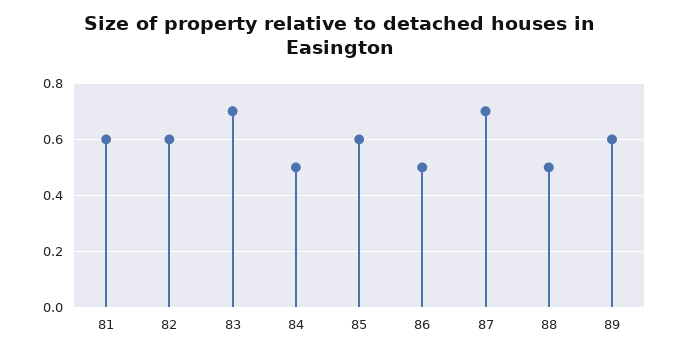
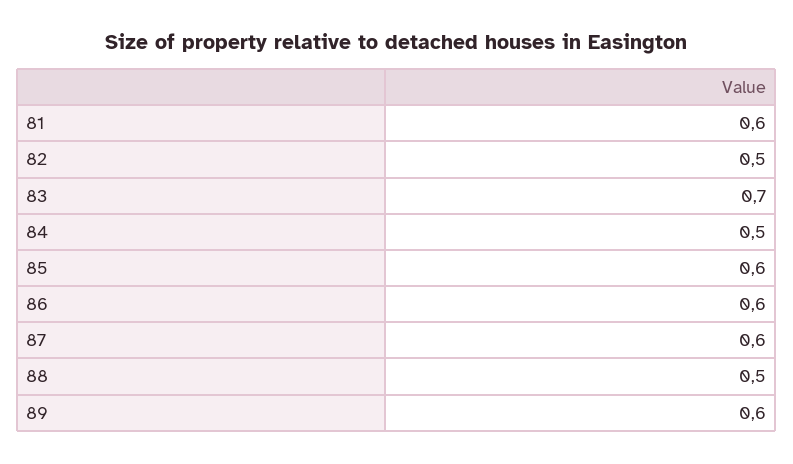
82: 0.6 -> 0.5
86: 0.5 -> 0.6
87: 0.7 -> 0.6

